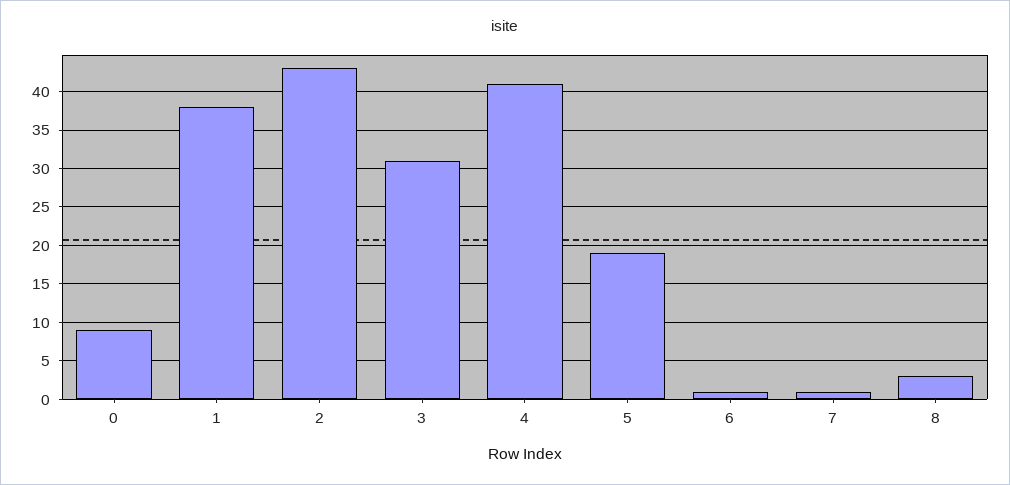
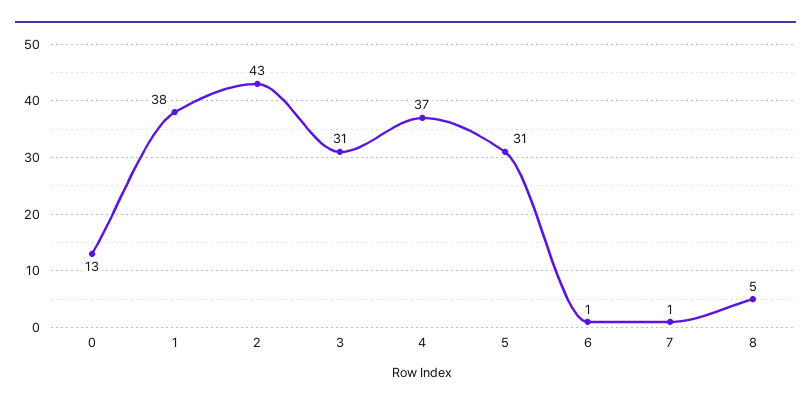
0: 9 -> 13
4: 41 -> 37
5: 19 -> 31
8: 3 -> 5

